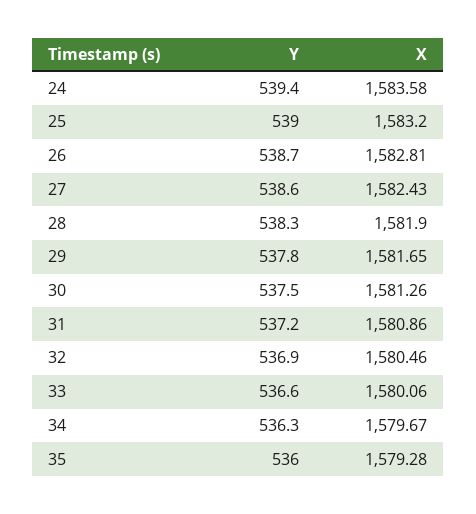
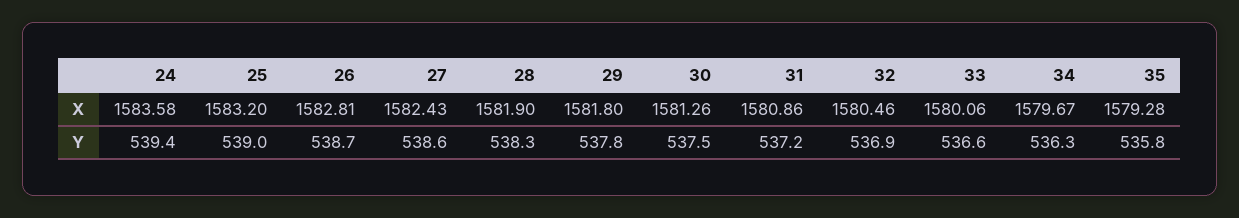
X, 29: 1581.65 -> 1581.8
Y, 35: 536 -> 535.8

